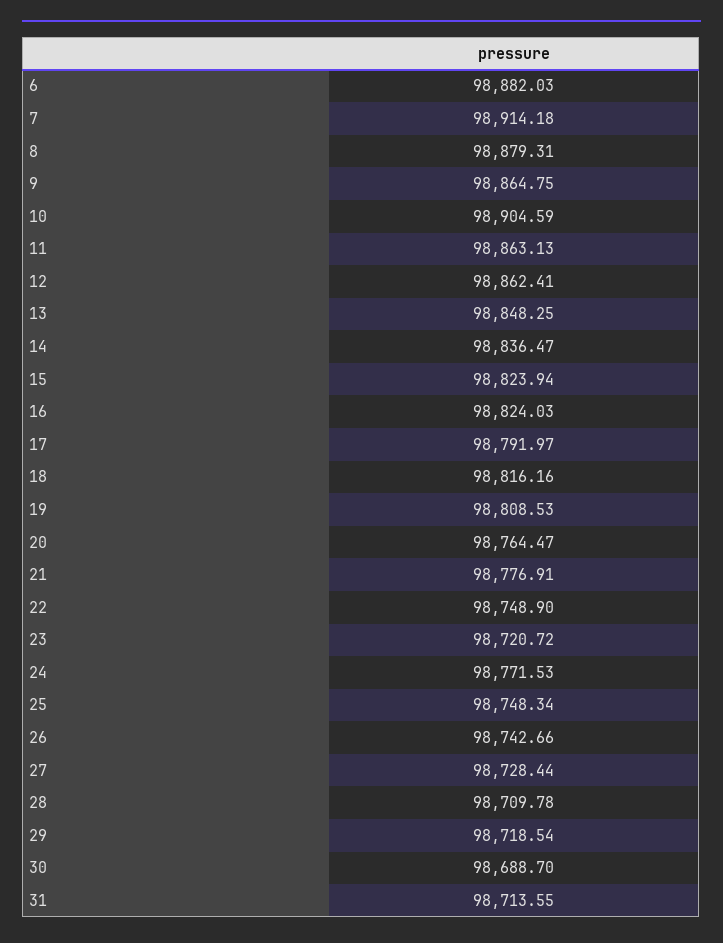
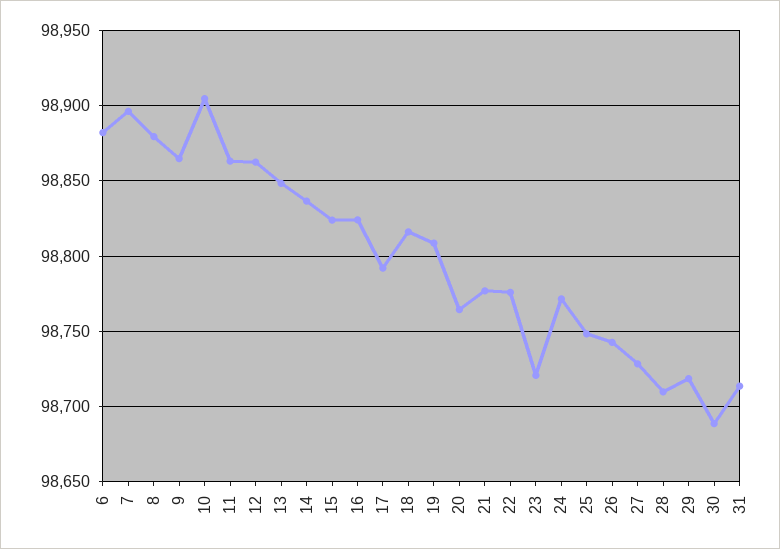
7: 98914.18 -> 98895
22: 98748.9 -> 98775

